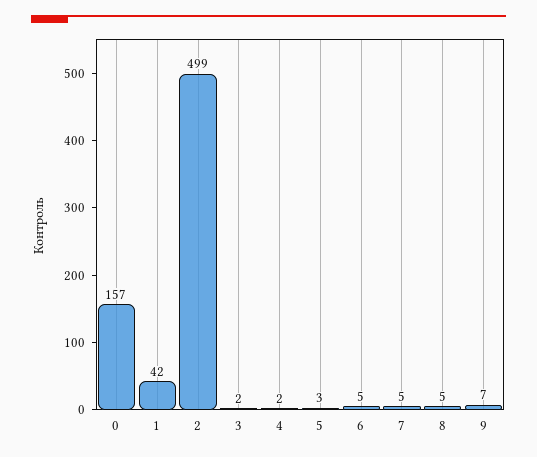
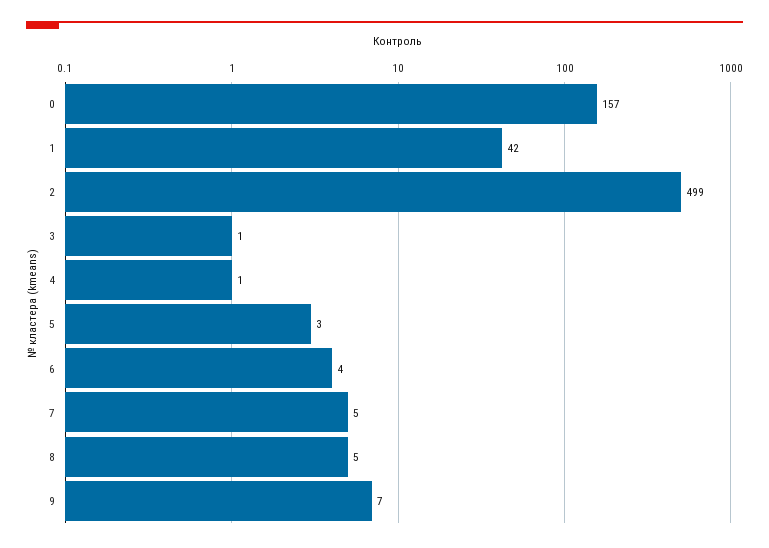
3: 2 -> 1
4: 2 -> 1
6: 5 -> 4

